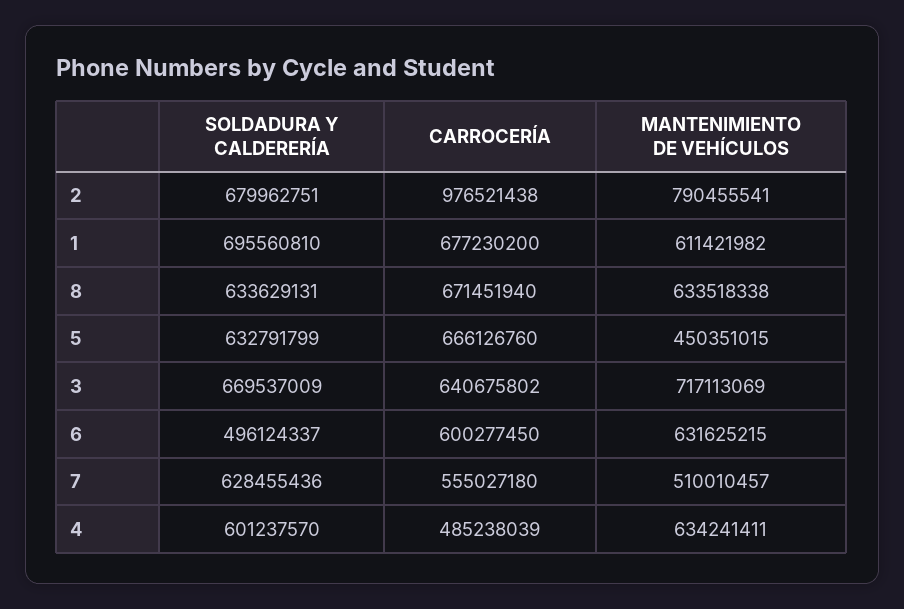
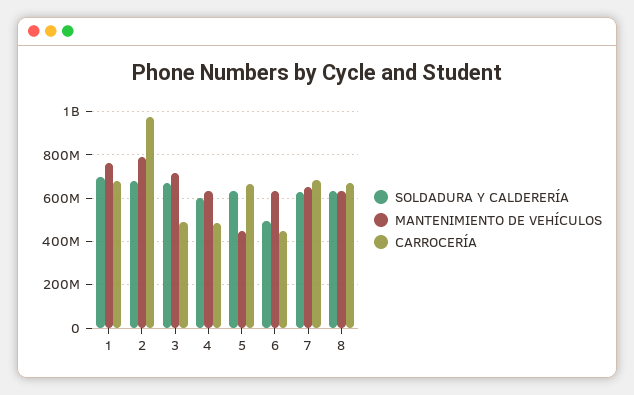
MANTENIMIENTO DE VEHÍCULOS, 1: 611421982 -> 750000000
CARROCERÍA, 3: 640675802 -> 500000000
CARROCERÍA, 6: 600277450 -> 450000000
CARROCERÍA, 7: 555027180 -> 700000000
MANTENIMIENTO DE VEHÍCULOS, 7: 510010457 -> 650000000

